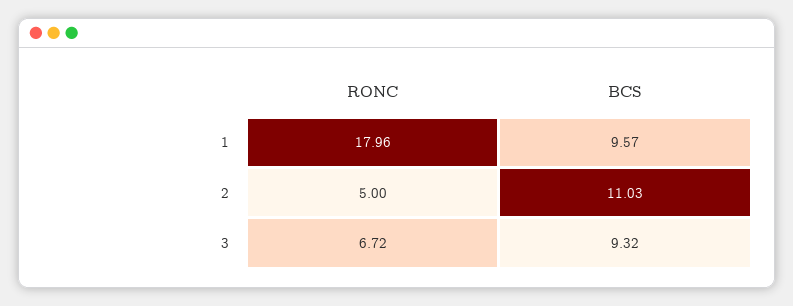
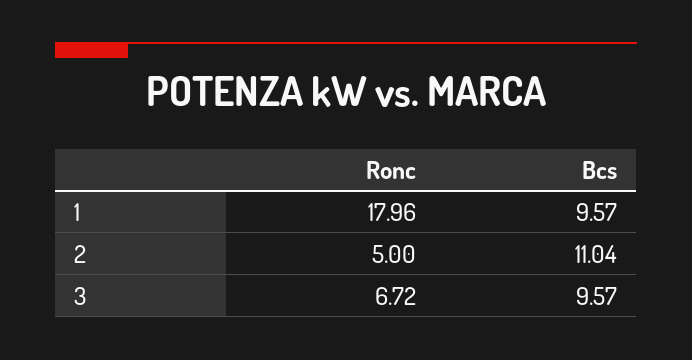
BCS, 2: 11.03 -> 11.04
BCS, 3: 9.32 -> 9.57

